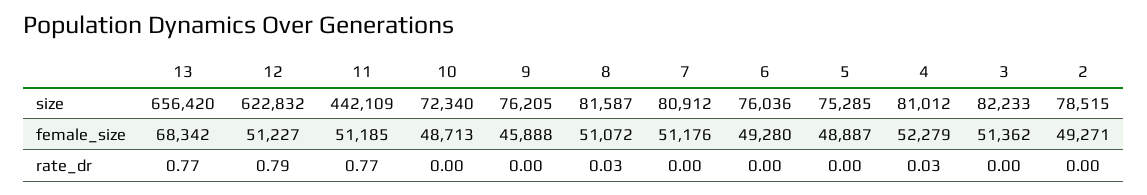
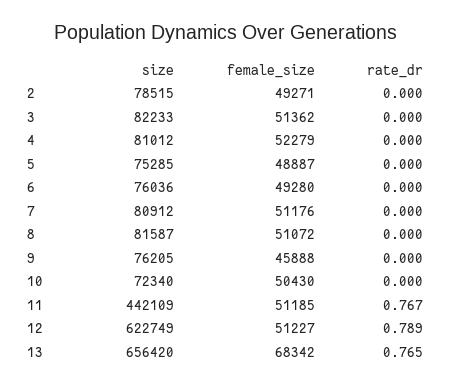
12, size: 622832 -> 622749
10, female_size: 48713 -> 50430
8, rate_dr: 0.03 -> 0
4, rate_dr: 0.03 -> 0

